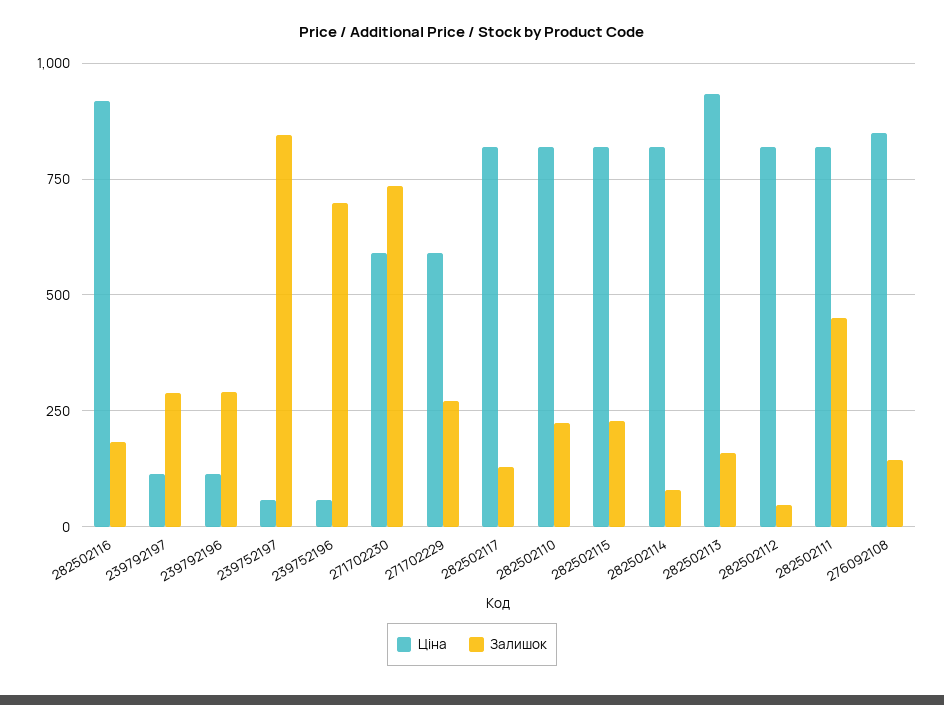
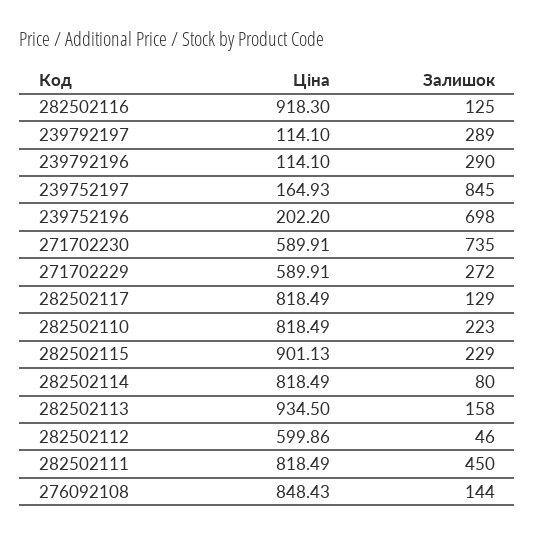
Залишок, 282502116: 175 -> 125
Ціна, 239752197: 50 -> 164.93
Ціна, 239752196: 50 -> 202.2
Ціна, 282502115: 825 -> 901.13
Ціна, 282502112: 825 -> 599.86

